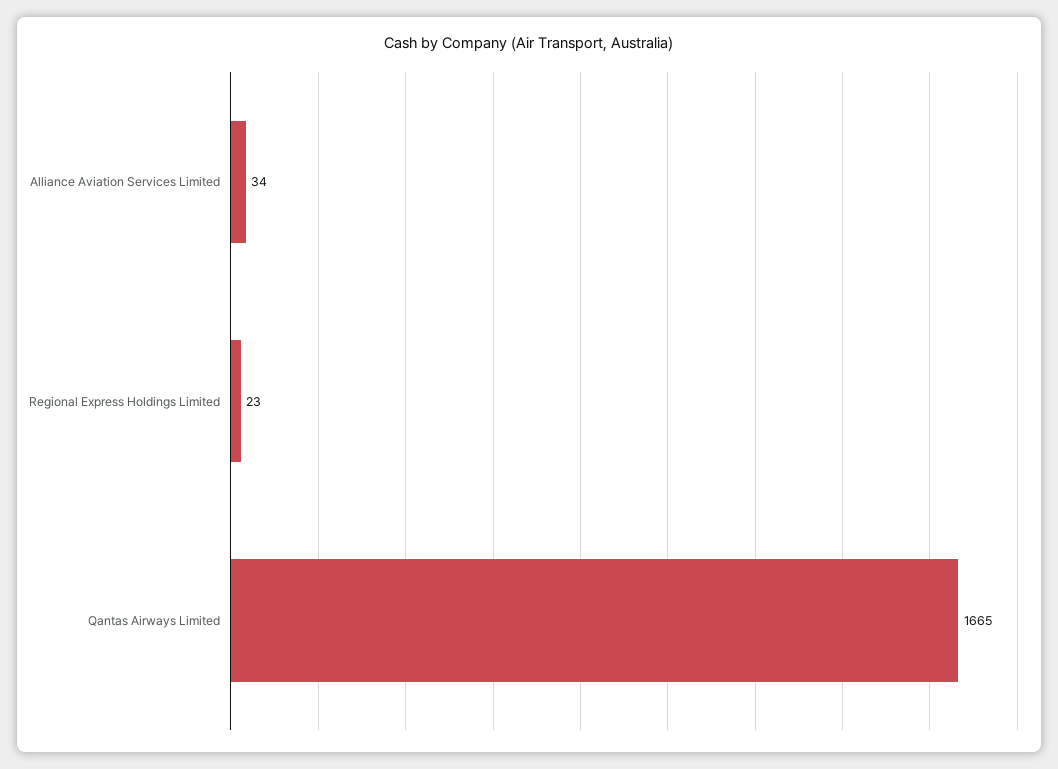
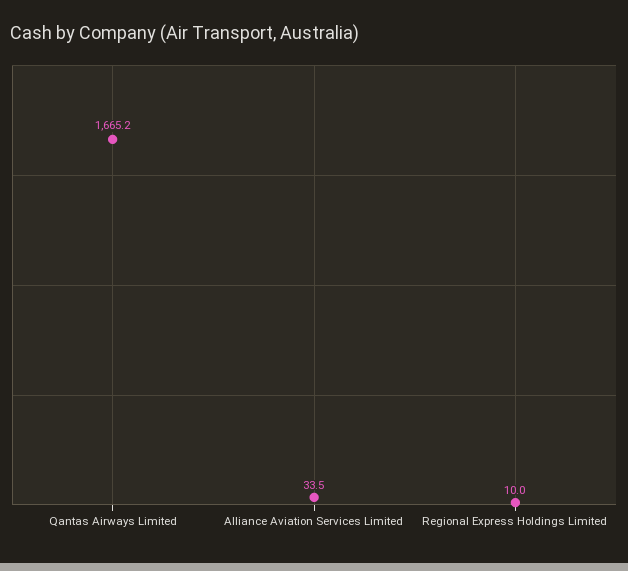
Regional Express Holdings Limited: 23 -> 10

